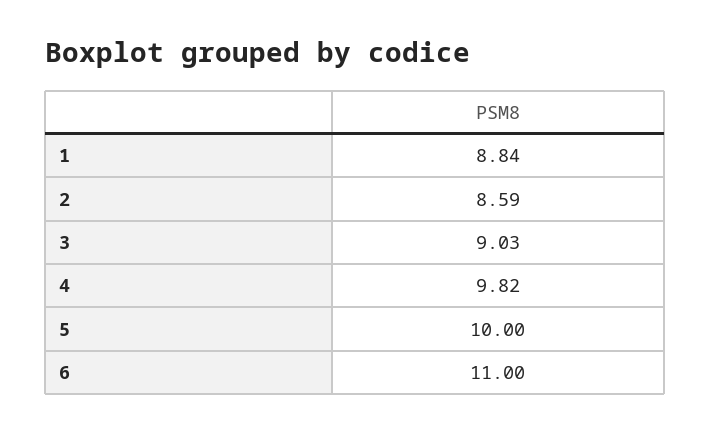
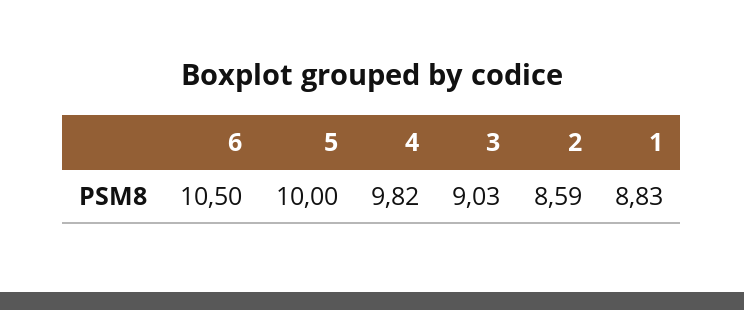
1: 8.84 -> 8.83
6: 11 -> 10.5

